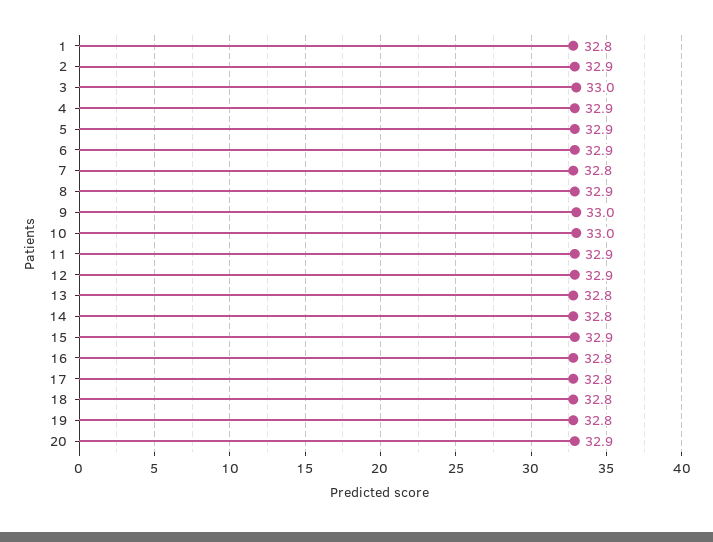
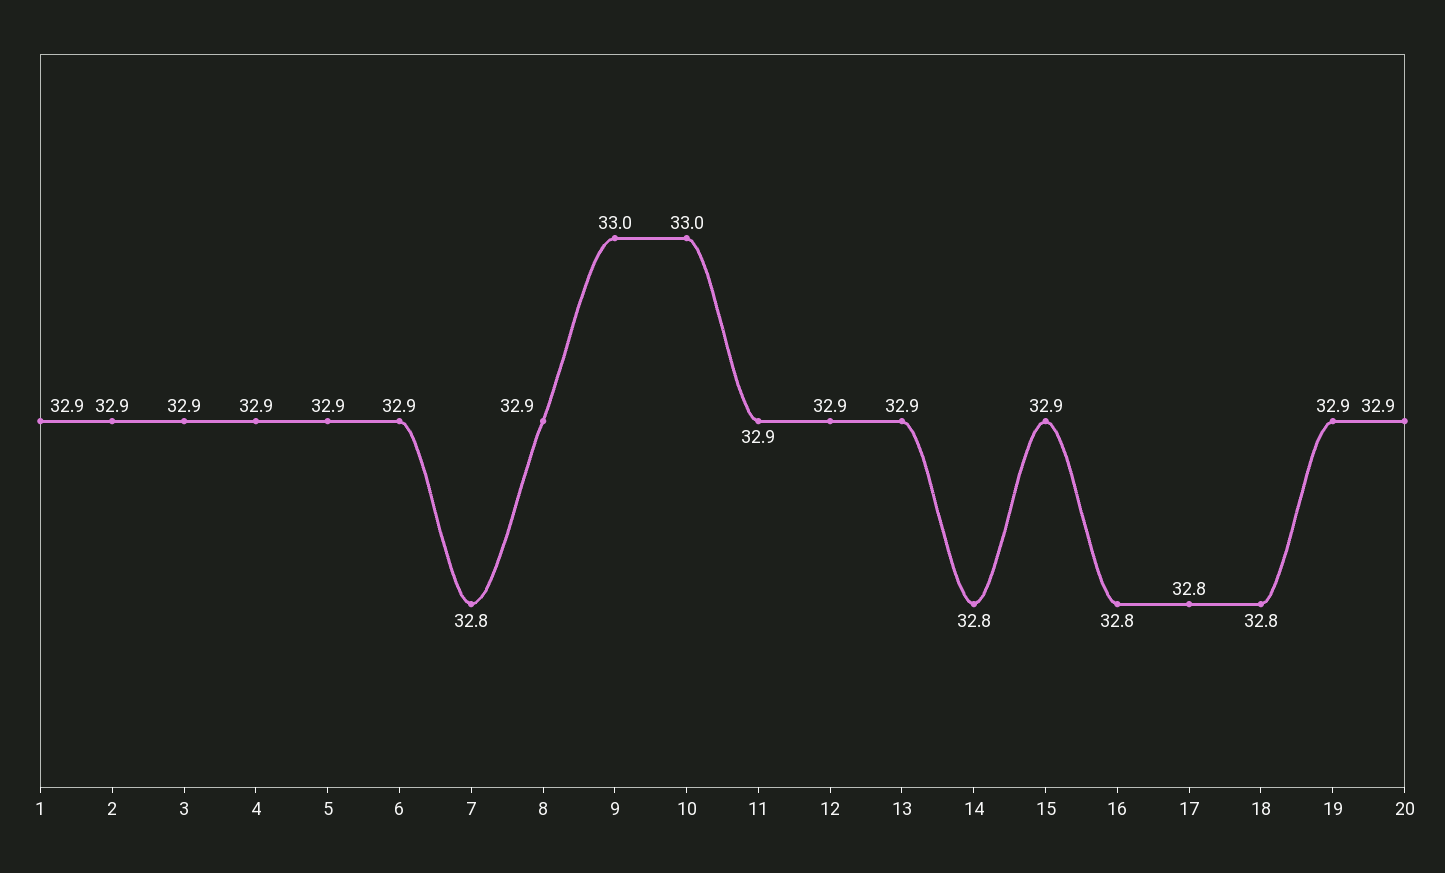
1: 32.8 -> 32.9
3: 33 -> 32.9
13: 32.8 -> 32.9
19: 32.8 -> 32.9

